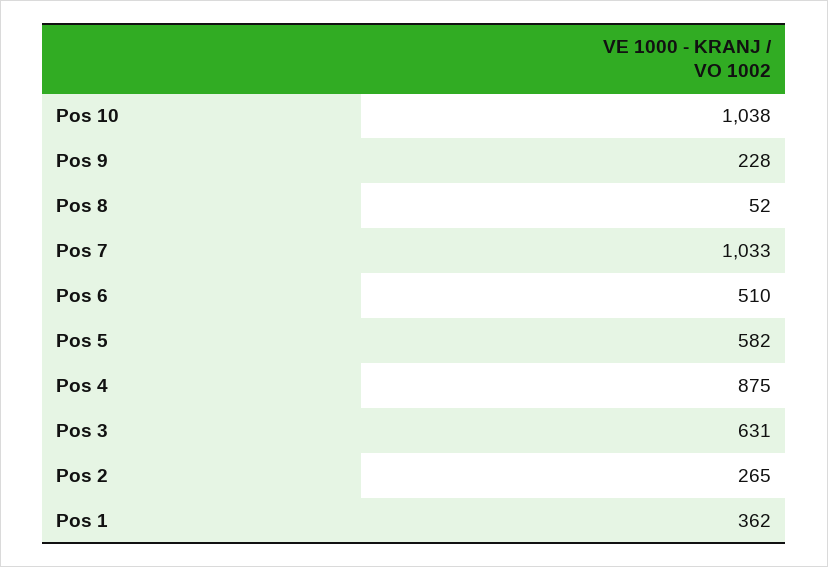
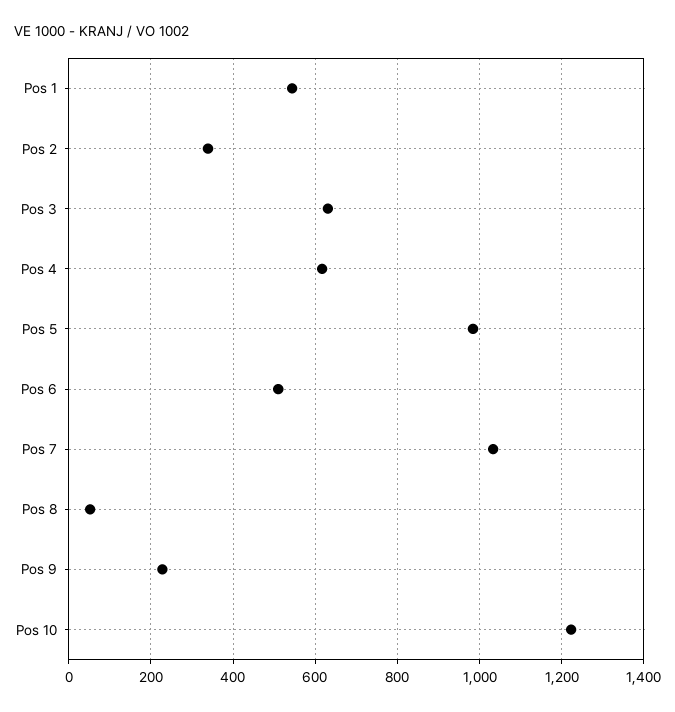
Pos 10: 1038 -> 1220
Pos 5: 582 -> 980
Pos 4: 875 -> 620
Pos 2: 265 -> 340
Pos 1: 362 -> 540

